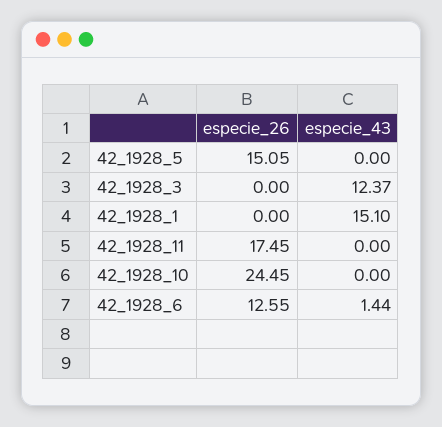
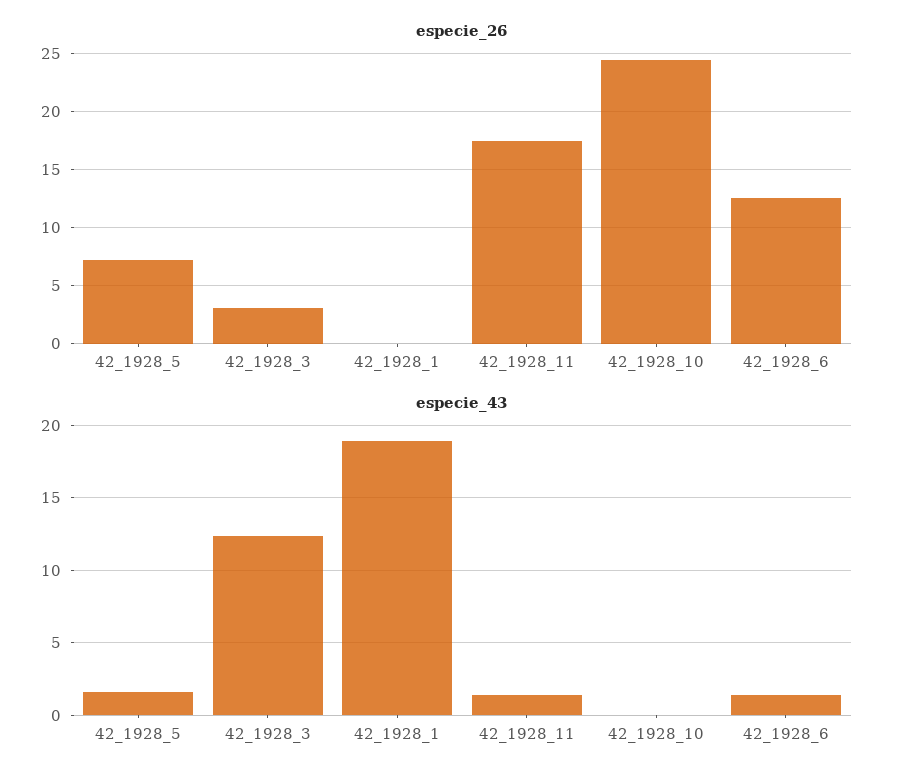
especie_26, 42_1928_5: 15.05 -> 7
especie_43, 42_1928_5: 0 -> 1.5
especie_26, 42_1928_3: 0 -> 3
especie_43, 42_1928_1: 15.1 -> 19
especie_43, 42_1928_11: 0 -> 1.5

